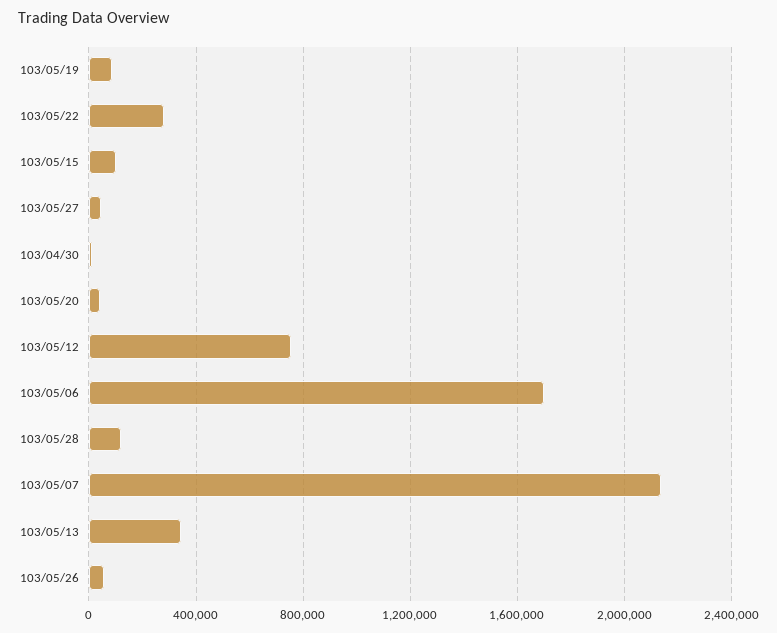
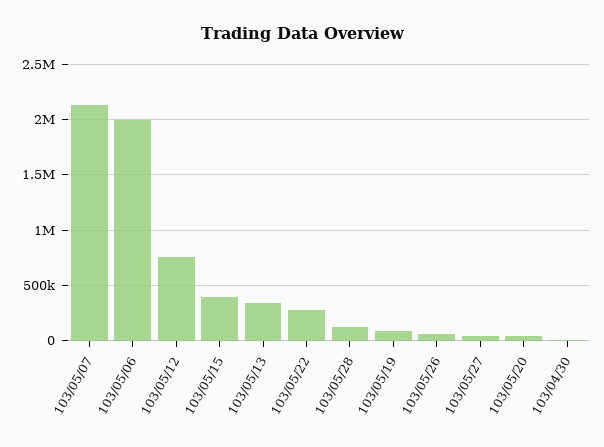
103/05/15: 100000 -> 400000
103/05/06: 1700000 -> 2000000

